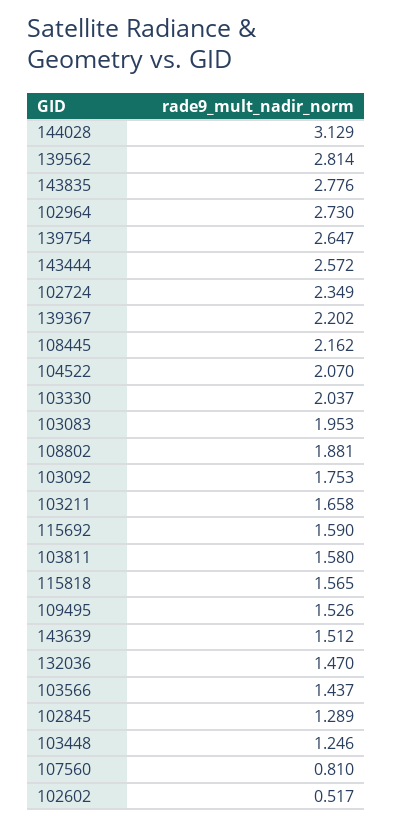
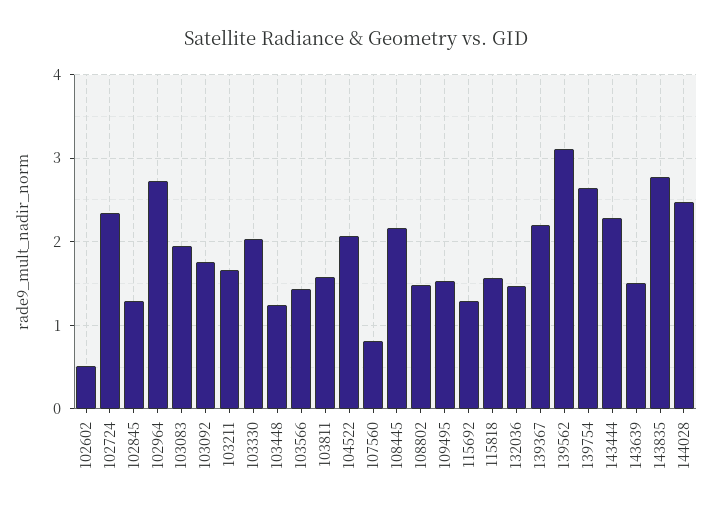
144028: 3.129 -> 2.5
139562: 2.814 -> 3.1
143444: 2.572 -> 2.3
108802: 1.881 -> 1.5
115692: 1.59 -> 1.3

